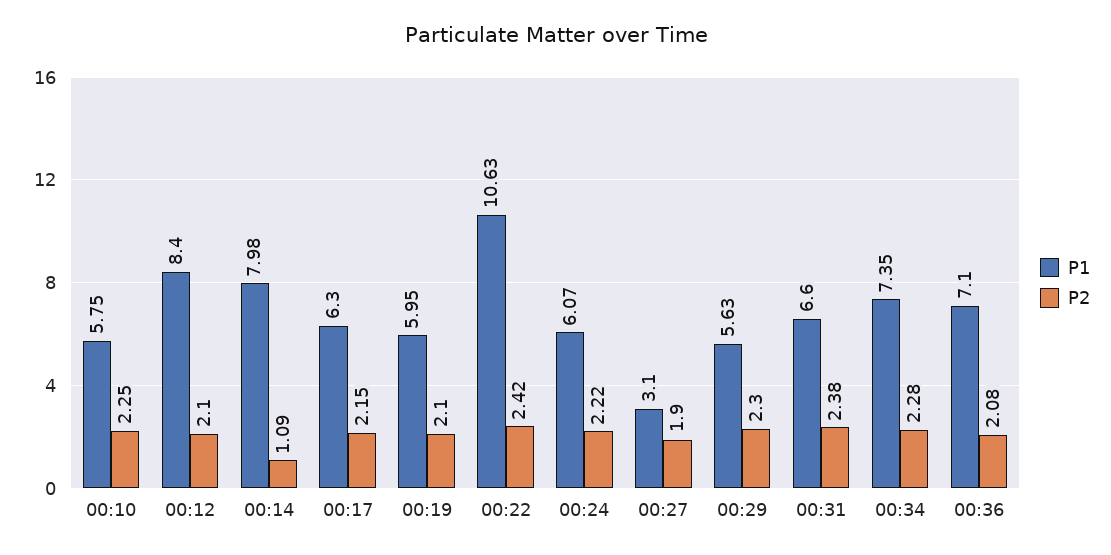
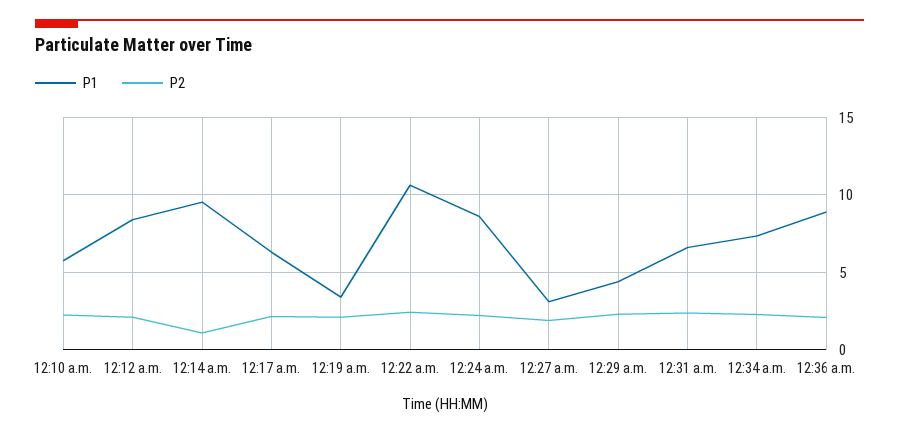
P1, 00:14: 7.98 -> 9.5
P1, 00:19: 5.95 -> 3.5
P1, 00:24: 6.07 -> 8.5
P1, 00:29: 5.63 -> 4.5
P1, 00:36: 7.1 -> 9

